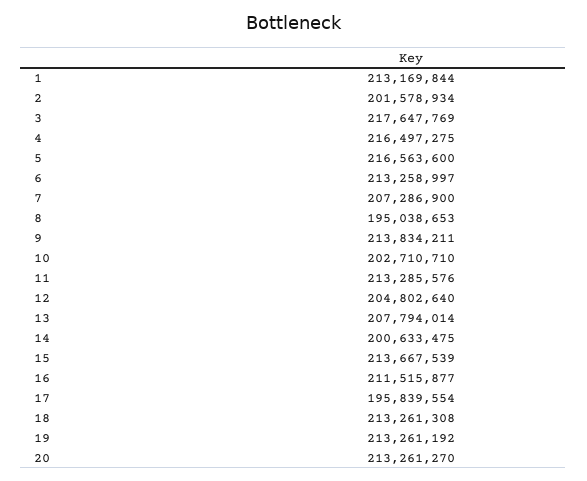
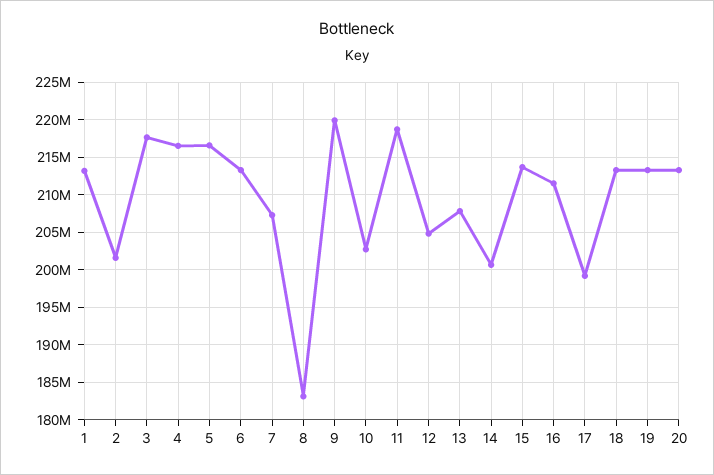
8: 195038653 -> 183000000
9: 213834211 -> 220000000
11: 213285576 -> 219000000
17: 195839554 -> 199000000

